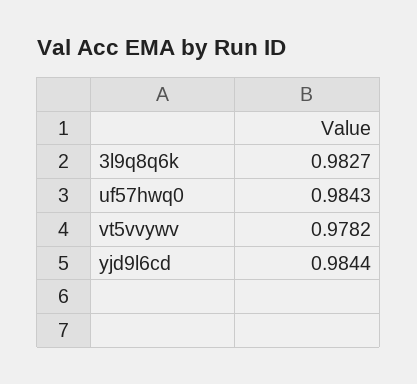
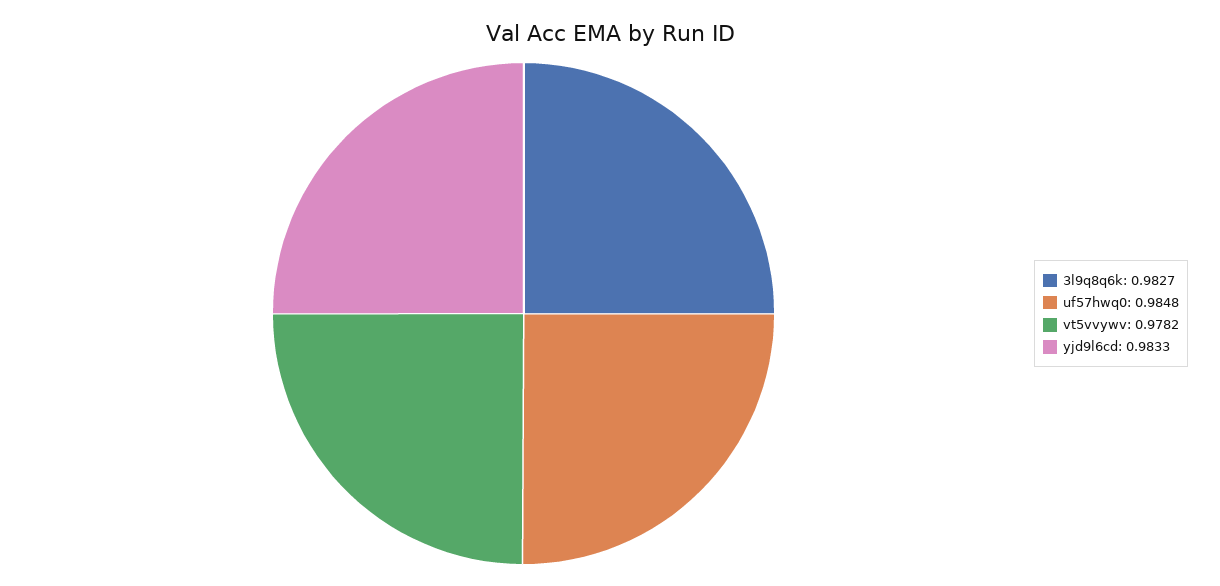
uf57hwq0: 0.9843 -> 0.9848
yjd9l6cd: 0.9844 -> 0.9833

